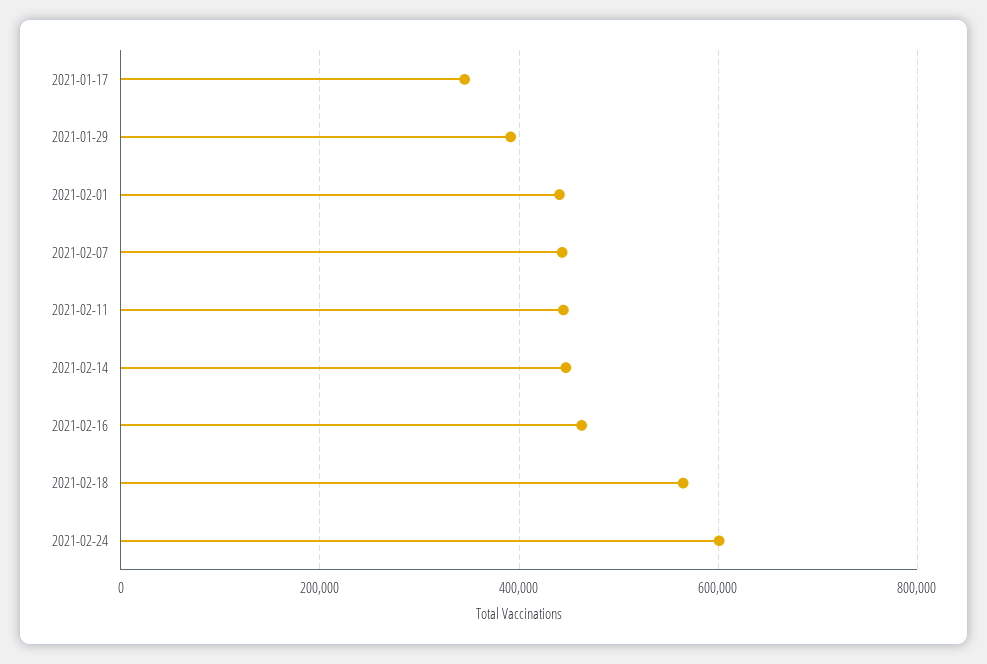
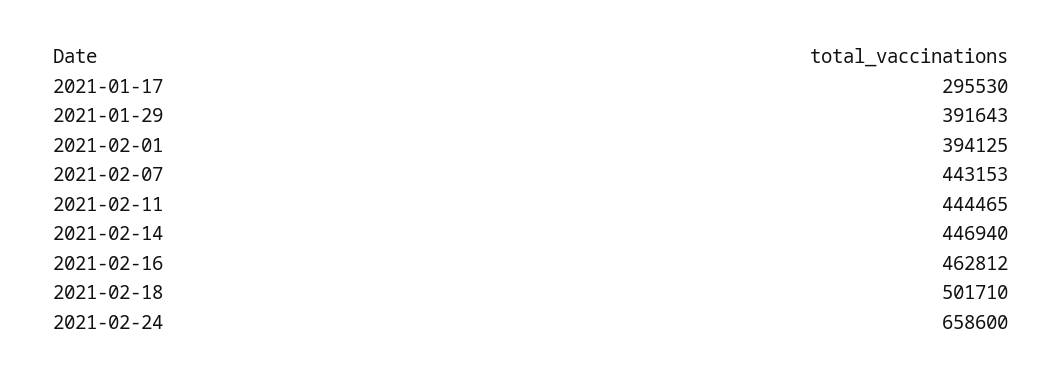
2021-01-17: 340000 -> 295530
2021-02-01: 440000 -> 394125
2021-02-18: 560000 -> 501710
2021-02-24: 600000 -> 658600

